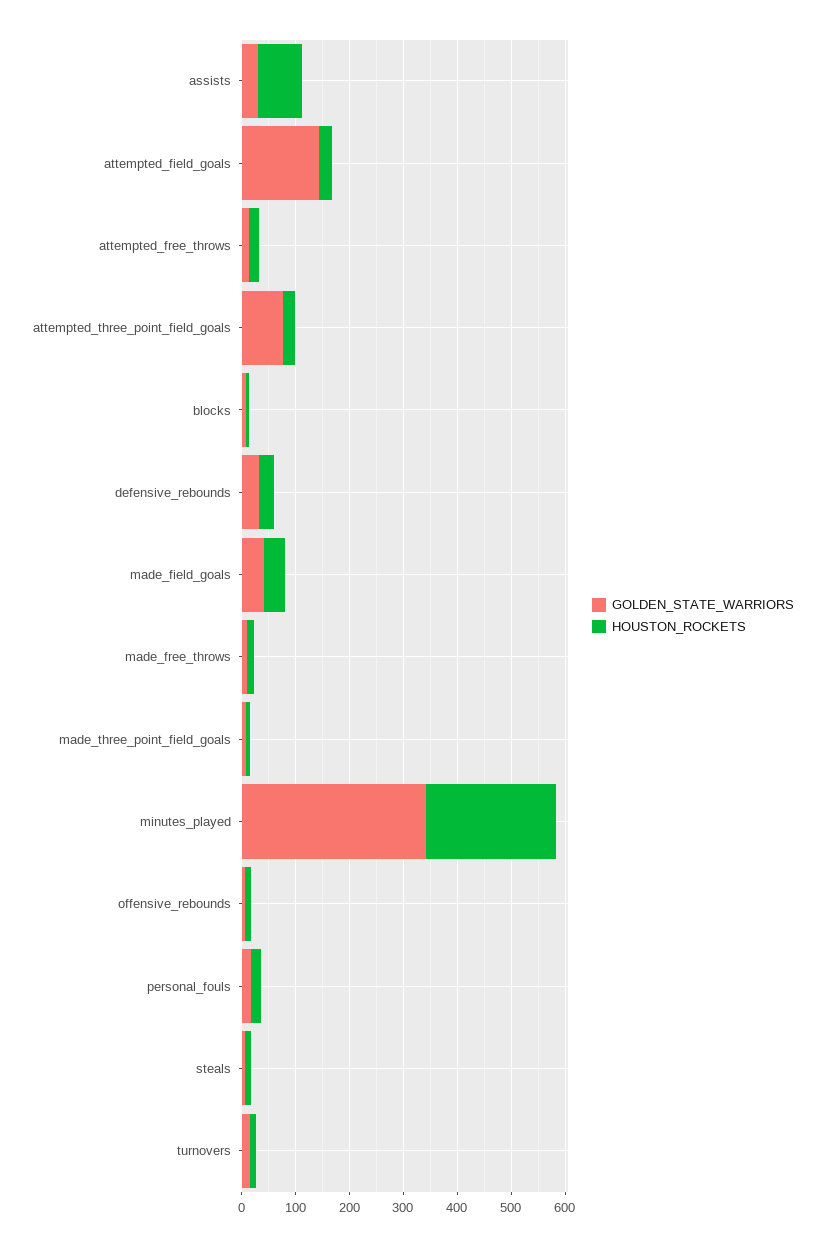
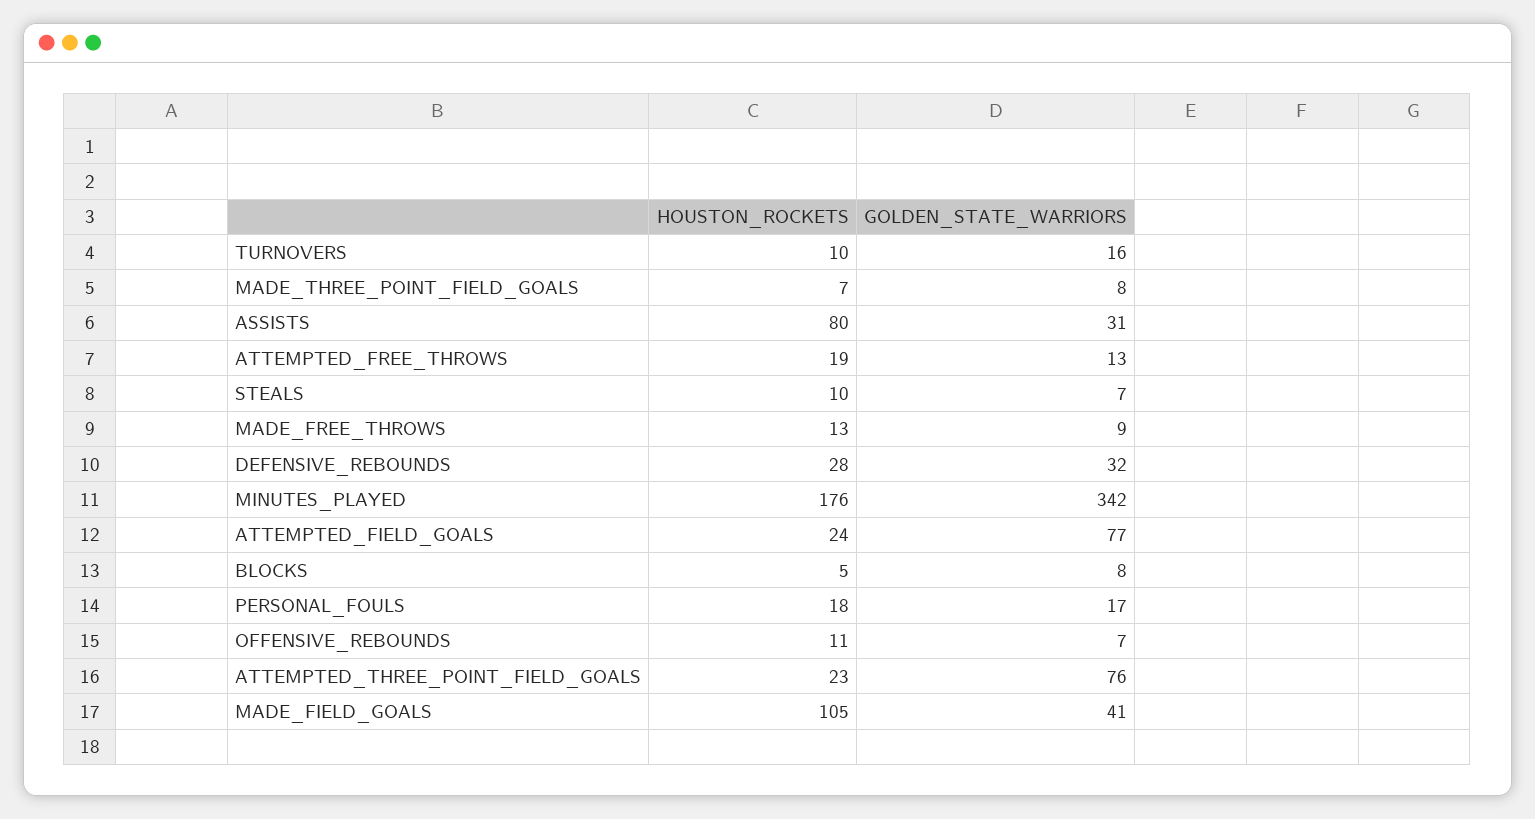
GOLDEN_STATE_WARRIORS, attempted_field_goals: 140 -> 77
HOUSTON_ROCKETS, made_field_goals: 40 -> 105
HOUSTON_ROCKETS, minutes_played: 240 -> 176

